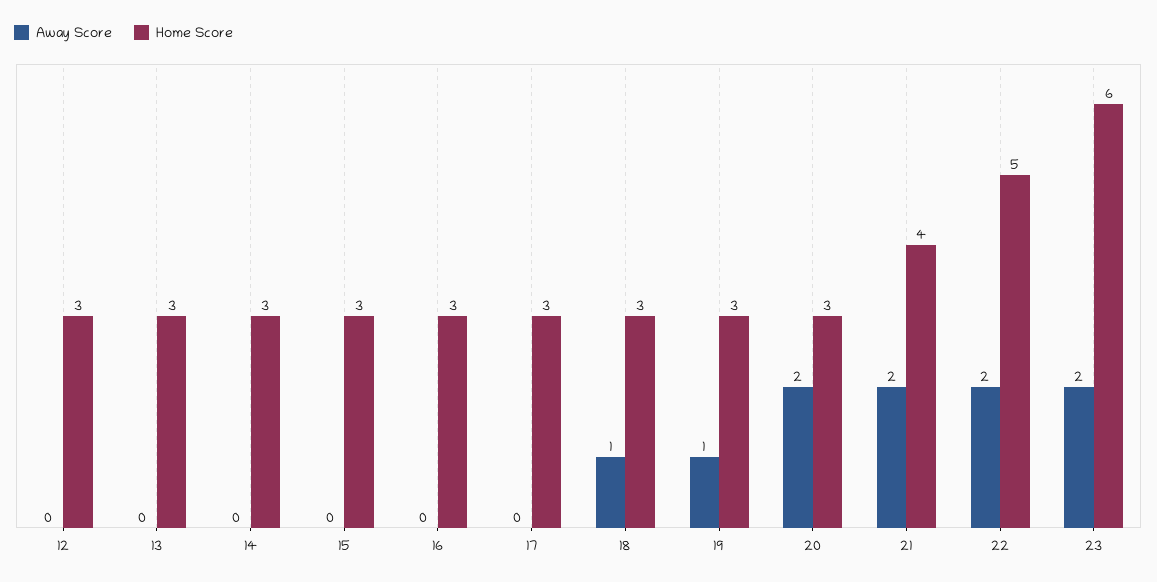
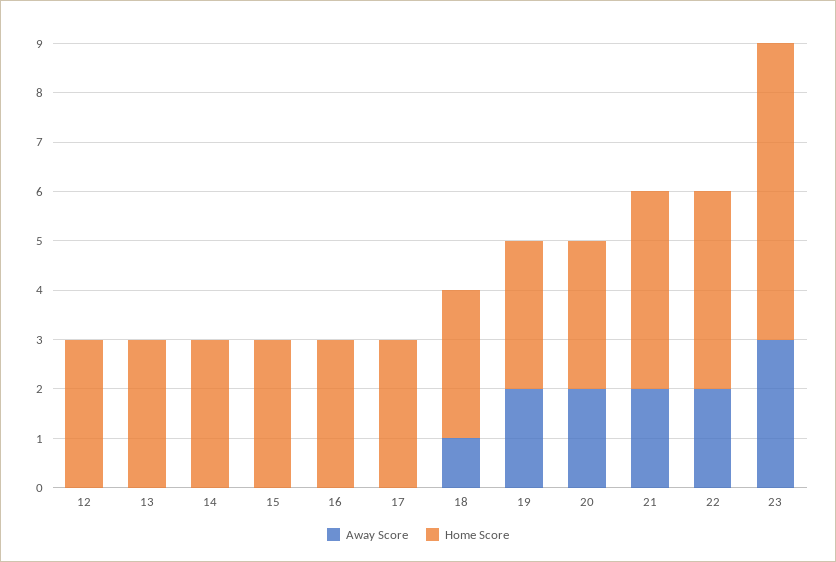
Away Score, 19: 1 -> 2
Home Score, 22: 5 -> 4
Away Score, 23: 2 -> 3

